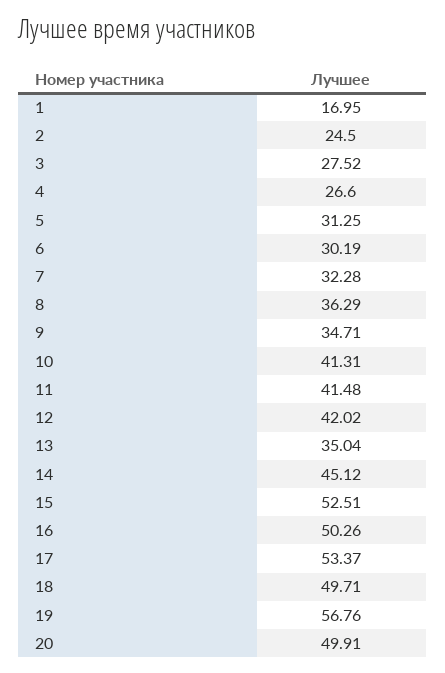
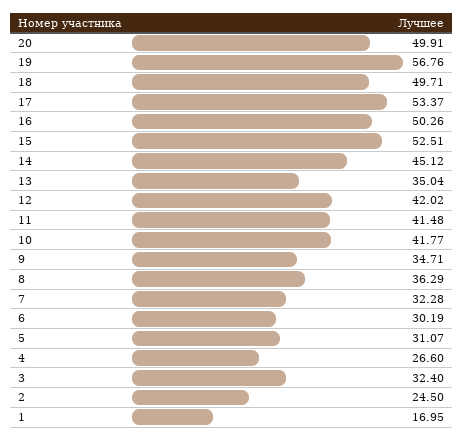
3: 27.52 -> 32.4
5: 31.25 -> 31.07
10: 41.31 -> 41.77

